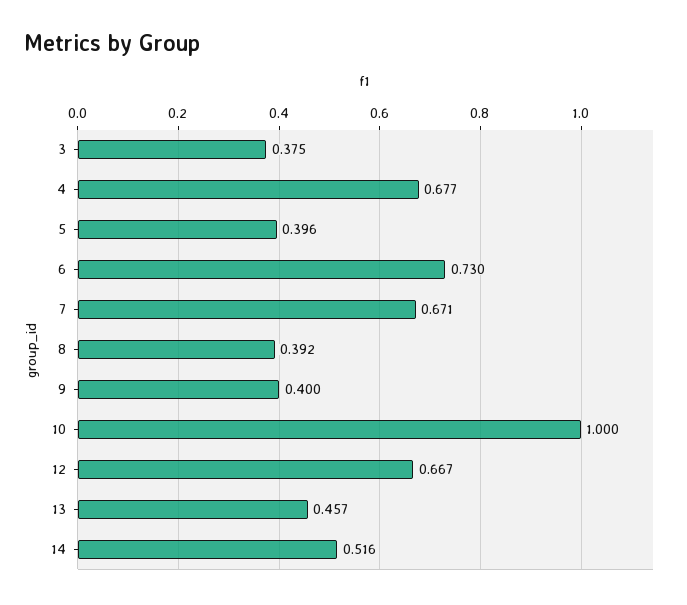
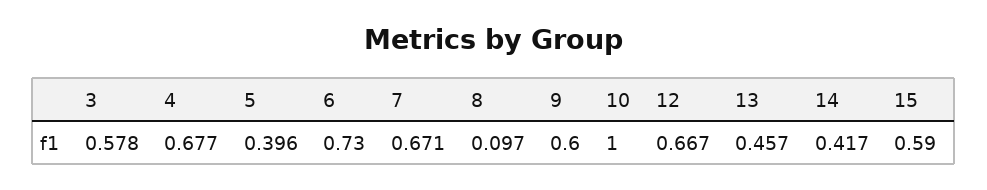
3: 0.375 -> 0.578
8: 0.392 -> 0.097
9: 0.4 -> 0.6
14: 0.516 -> 0.417
15: none -> 0.59

